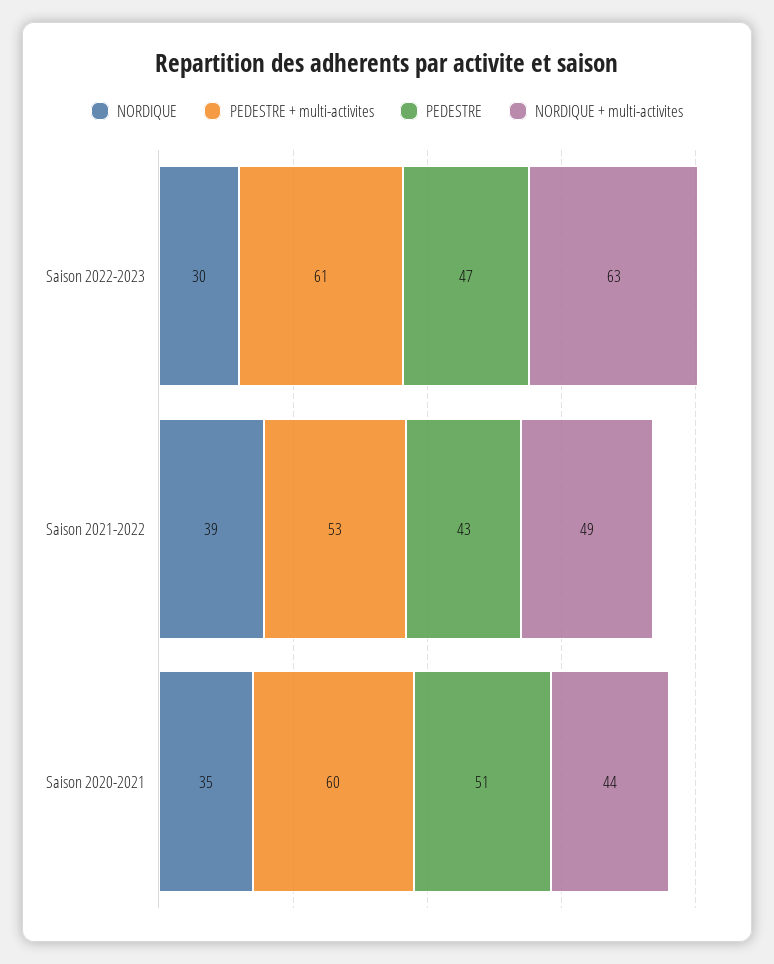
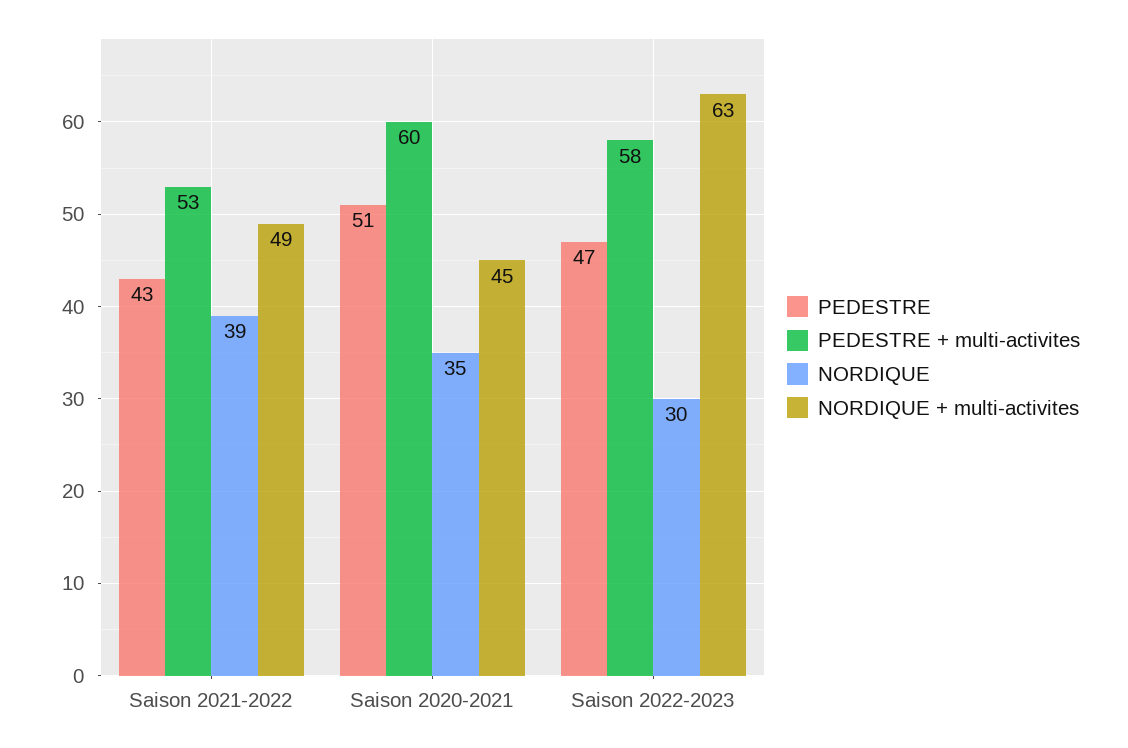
PEDESTRE + multi-activites, Saison 2022-2023: 61 -> 58
NORDIQUE + multi-activites, Saison 2020-2021: 44 -> 45

